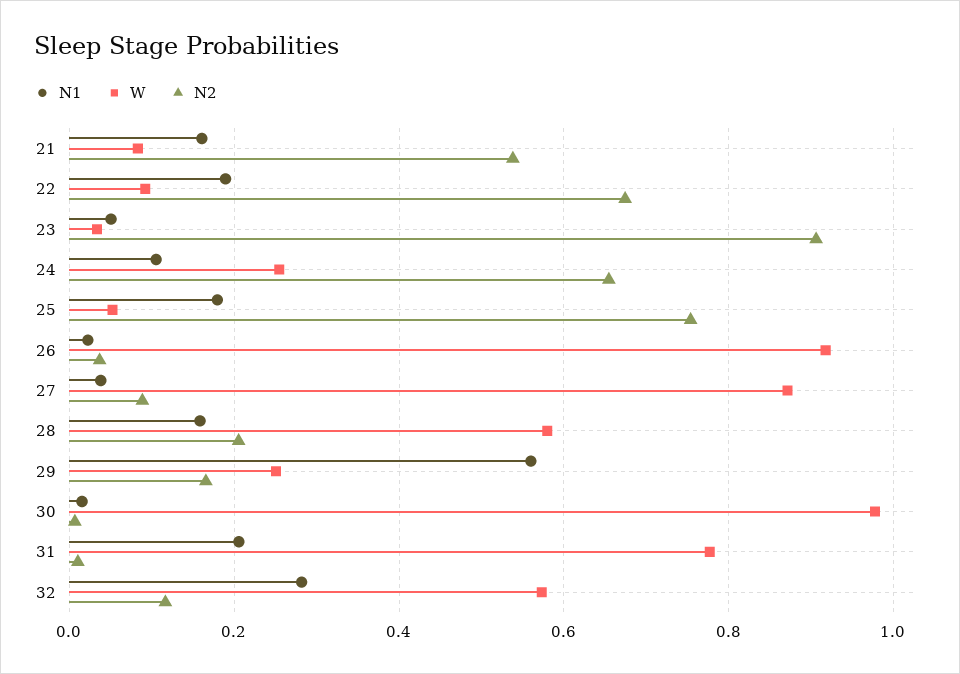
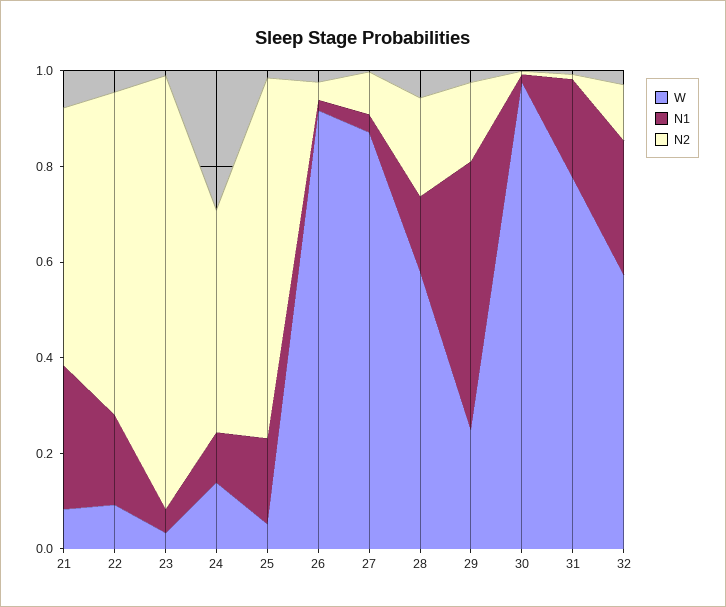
N1, 21: 0.16 -> 0.3
W, 24: 0.26 -> 0.15
N2, 24: 0.66 -> 0.45

